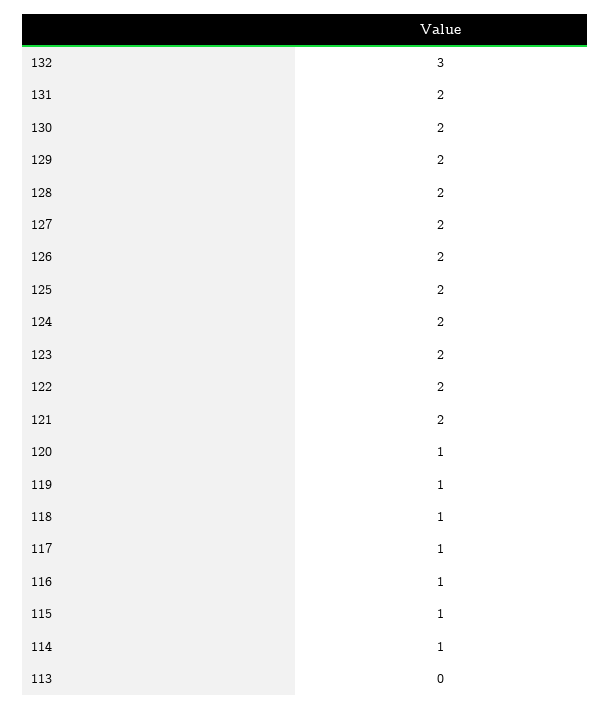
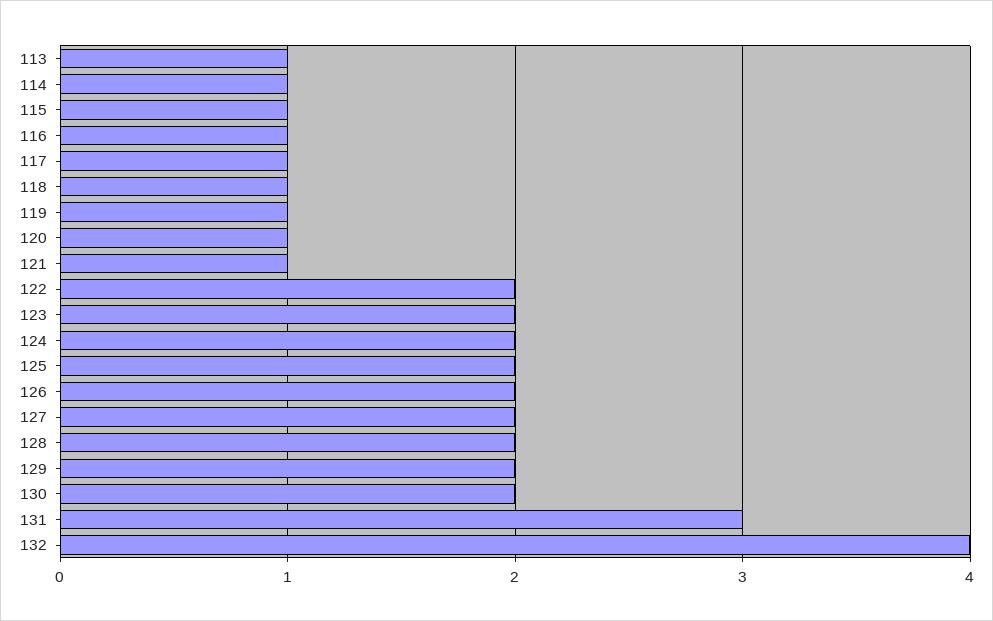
132: 3 -> 4
131: 2 -> 3
121: 2 -> 1
113: 0 -> 1

